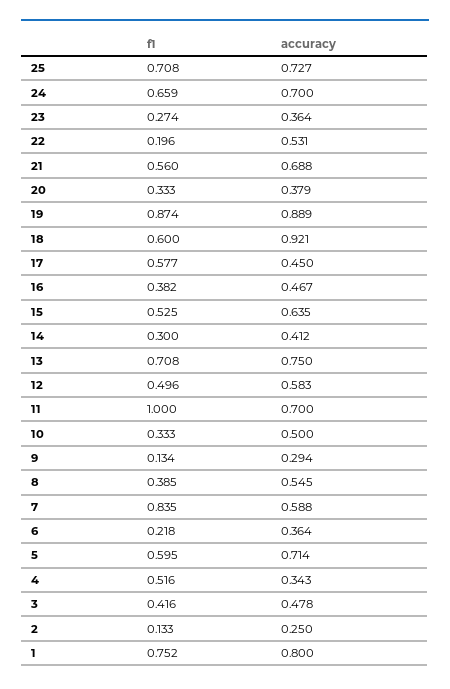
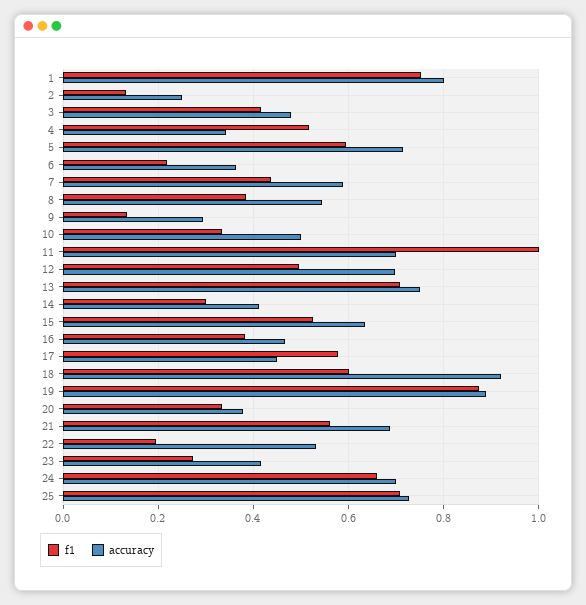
accuracy, 23: 0.364 -> 0.42
accuracy, 12: 0.583 -> 0.7
f1, 7: 0.835 -> 0.44

